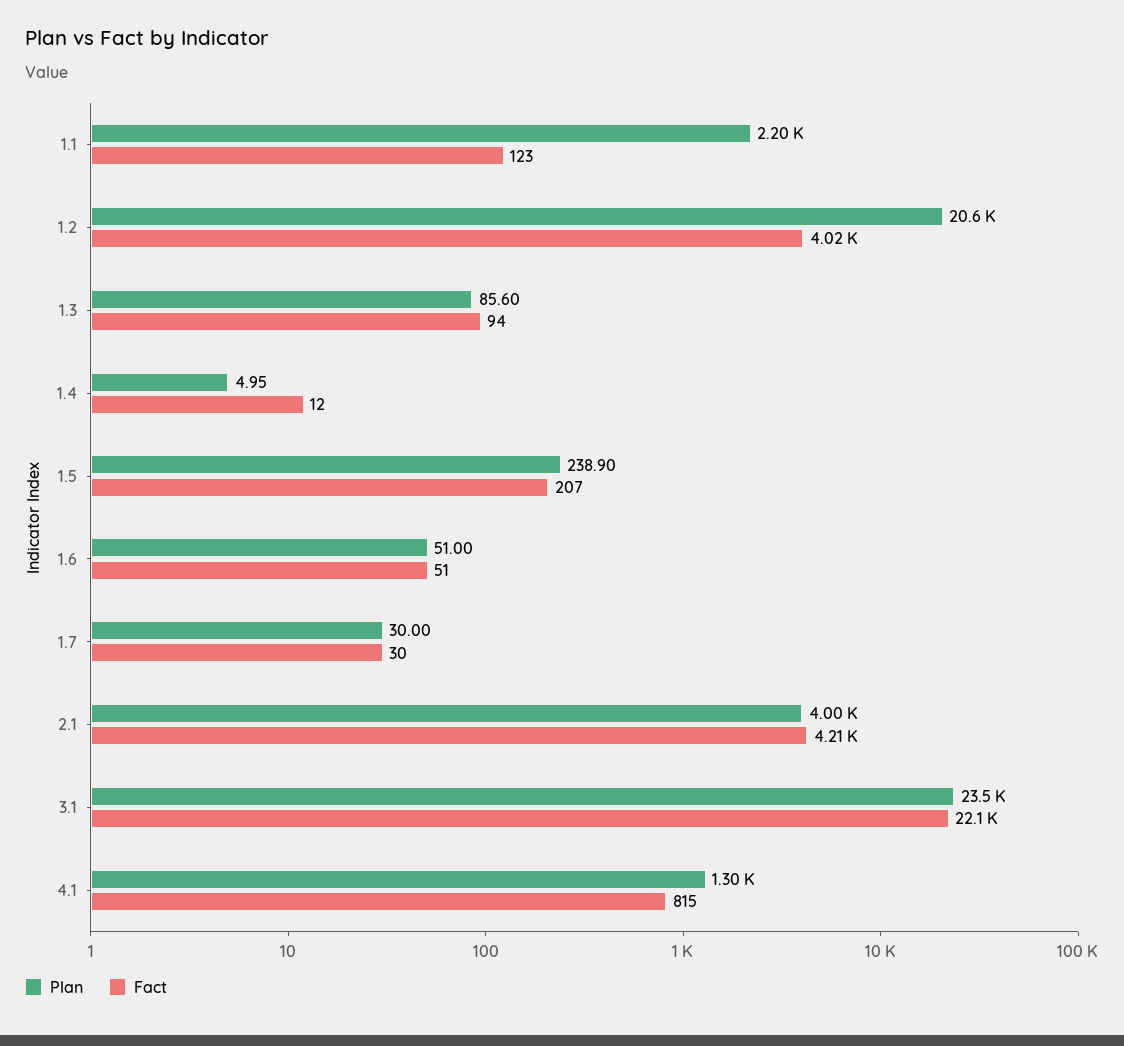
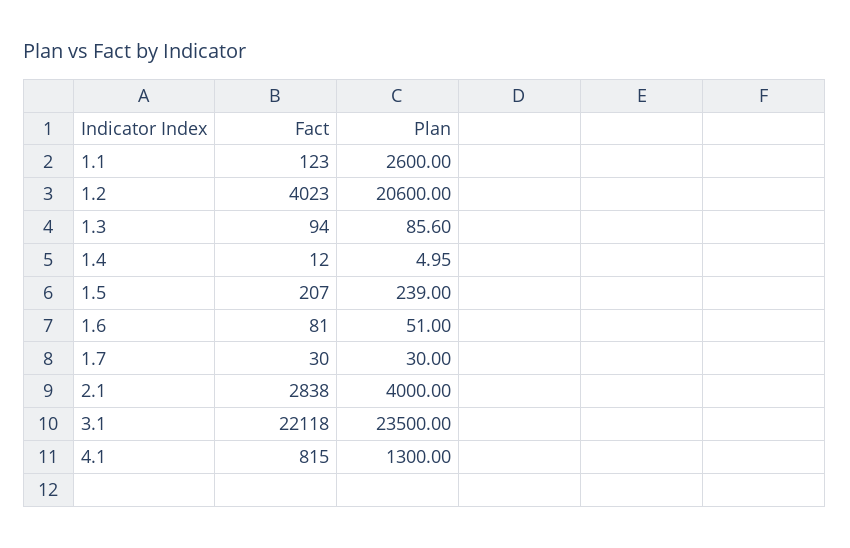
Plan, 1.1: 2200 -> 2600
Plan, 1.5: 238.9 -> 239
Fact, 1.6: 51 -> 81
Fact, 2.1: 4210 -> 2838

